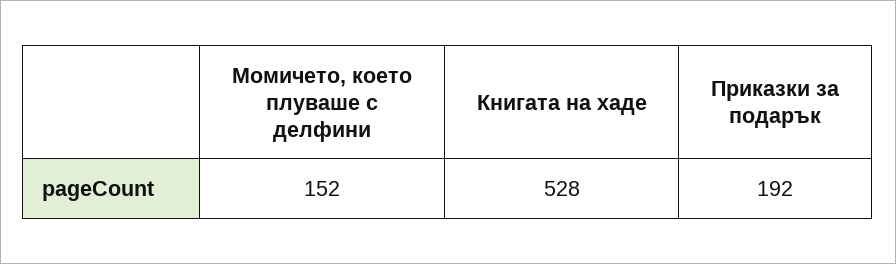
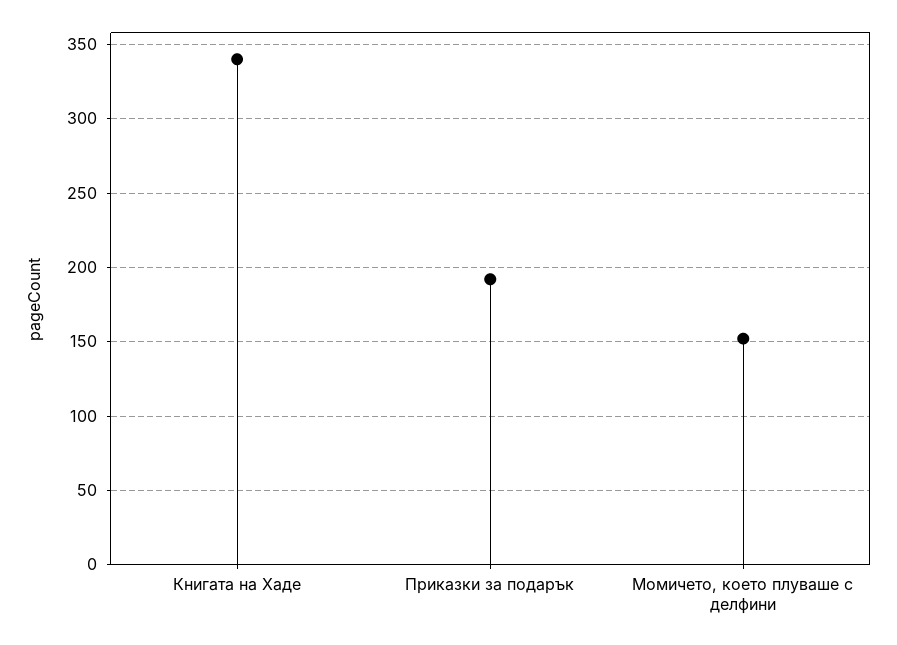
Книгата на хаде: 528 -> 340

